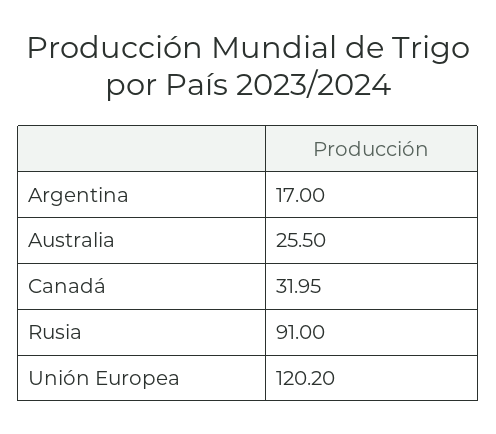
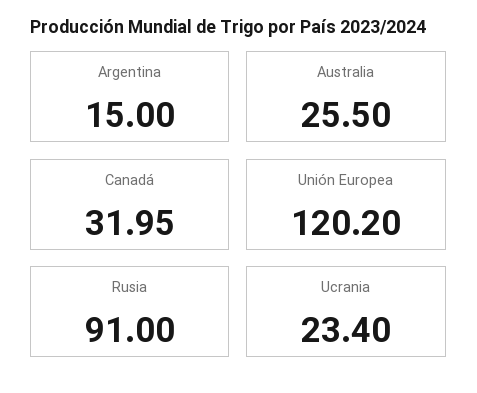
Argentina: 17 -> 15
Ucrania: none -> 23.4

